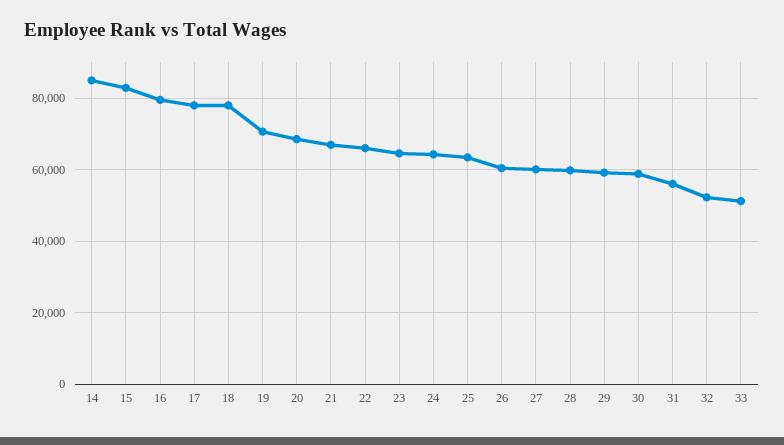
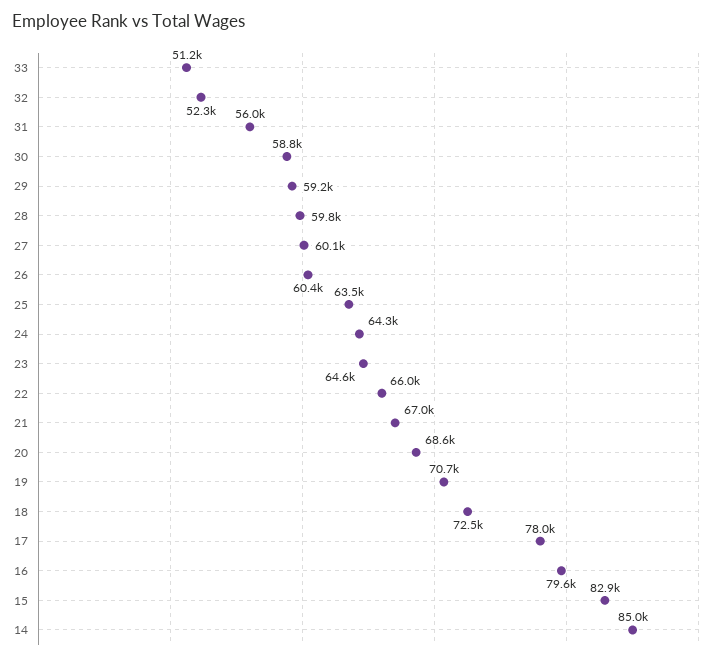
18: 78000 -> 72500

